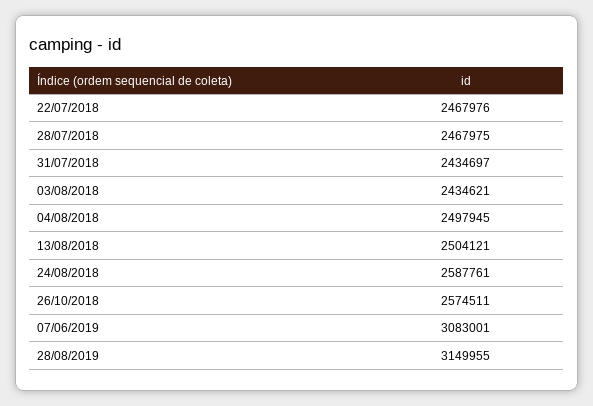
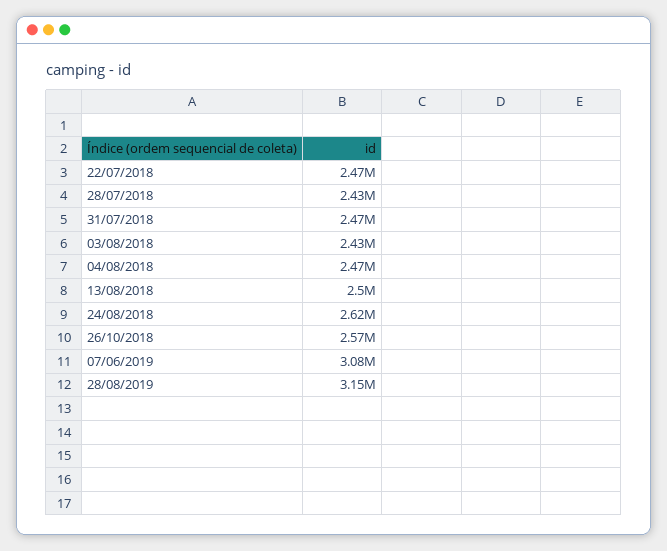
28/07/2018: 2467975 -> 2430000
31/07/2018: 2434697 -> 2470000
04/08/2018: 2497945 -> 2470000
24/08/2018: 2587761 -> 2620000

